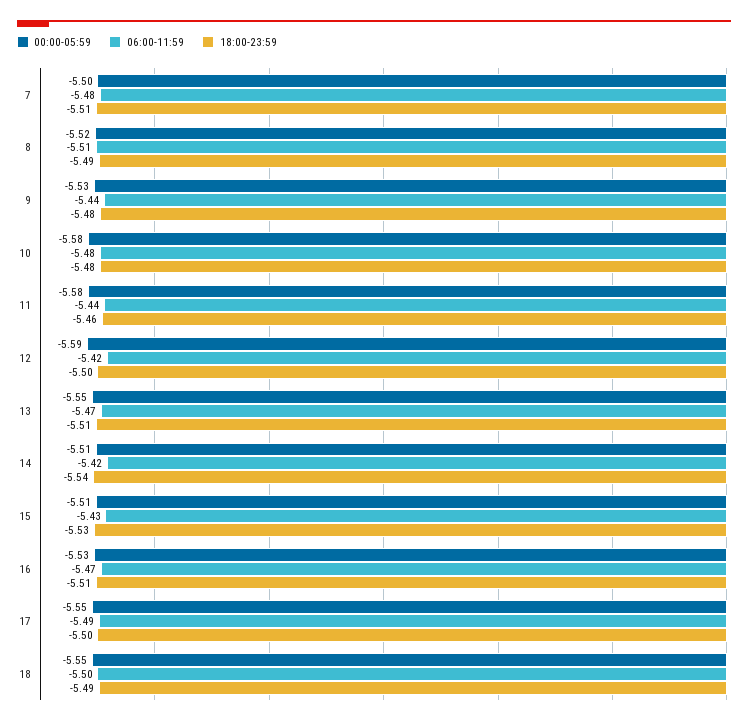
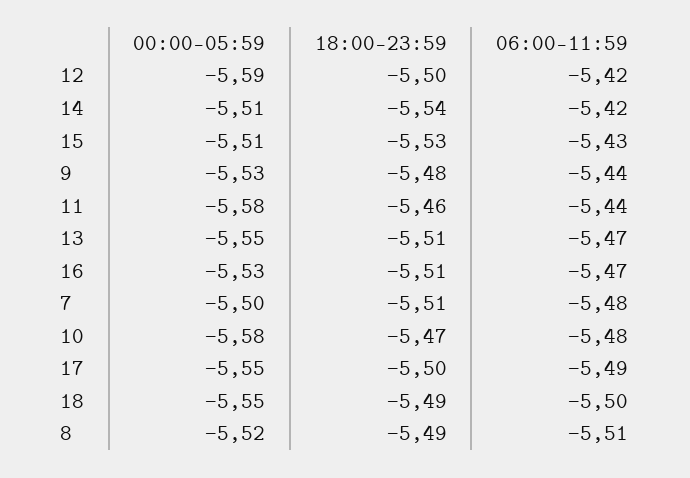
18:00-23:59, 10: -5.48 -> -5.47

